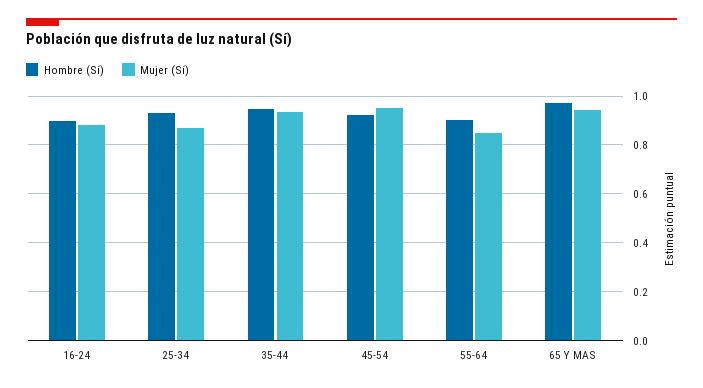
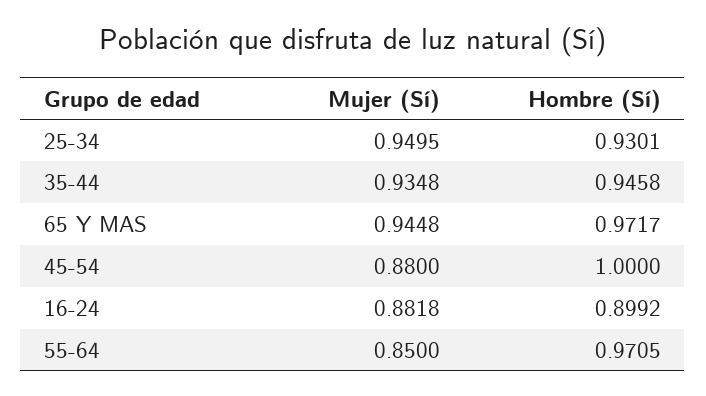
Mujer (Sí), 25-34: 0.875 -> 0.9495
Hombre (Sí), 45-54: 0.925 -> 1
Mujer (Sí), 45-54: 0.95 -> 0.88
Hombre (Sí), 55-64: 0.9 -> 0.9705

